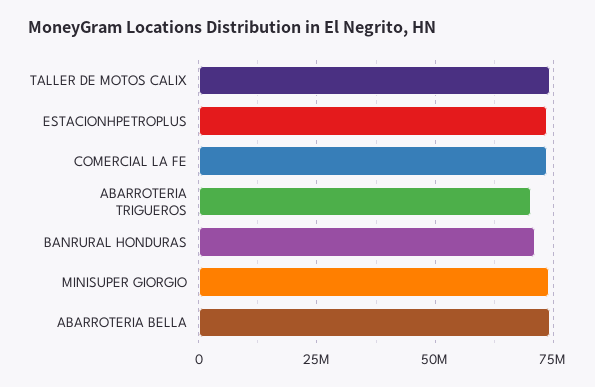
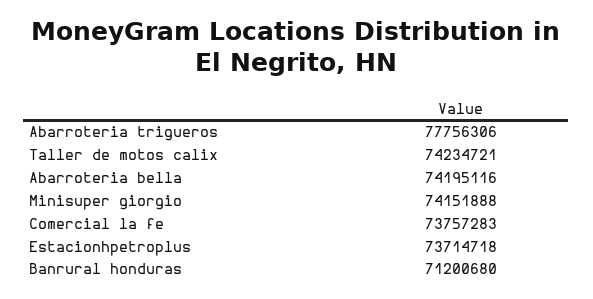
ABARROTERIA TRIGUEROS: 70000000 -> 77756306

